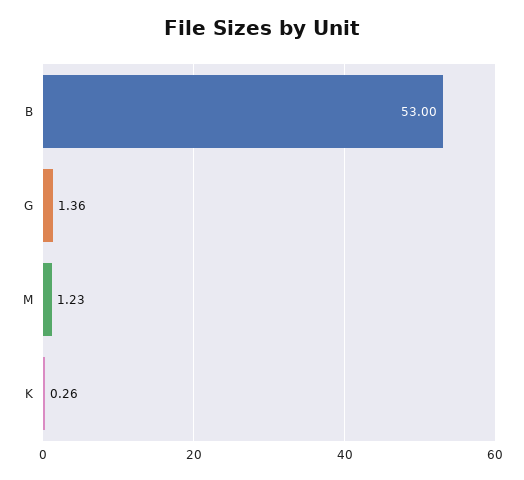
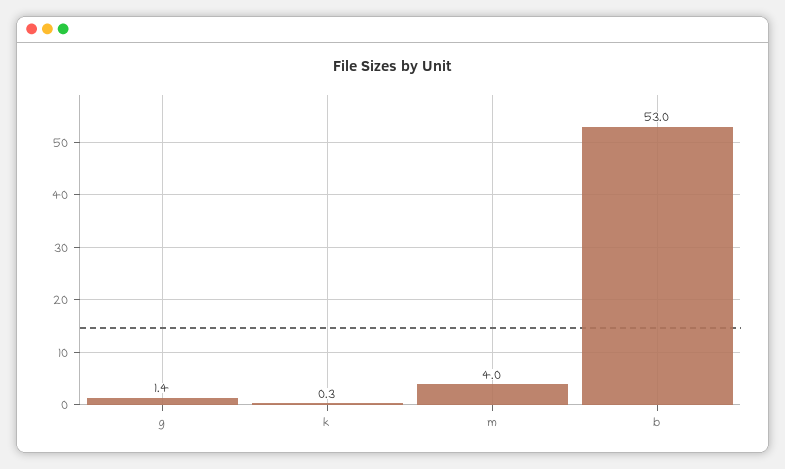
M: 1.23 -> 4

